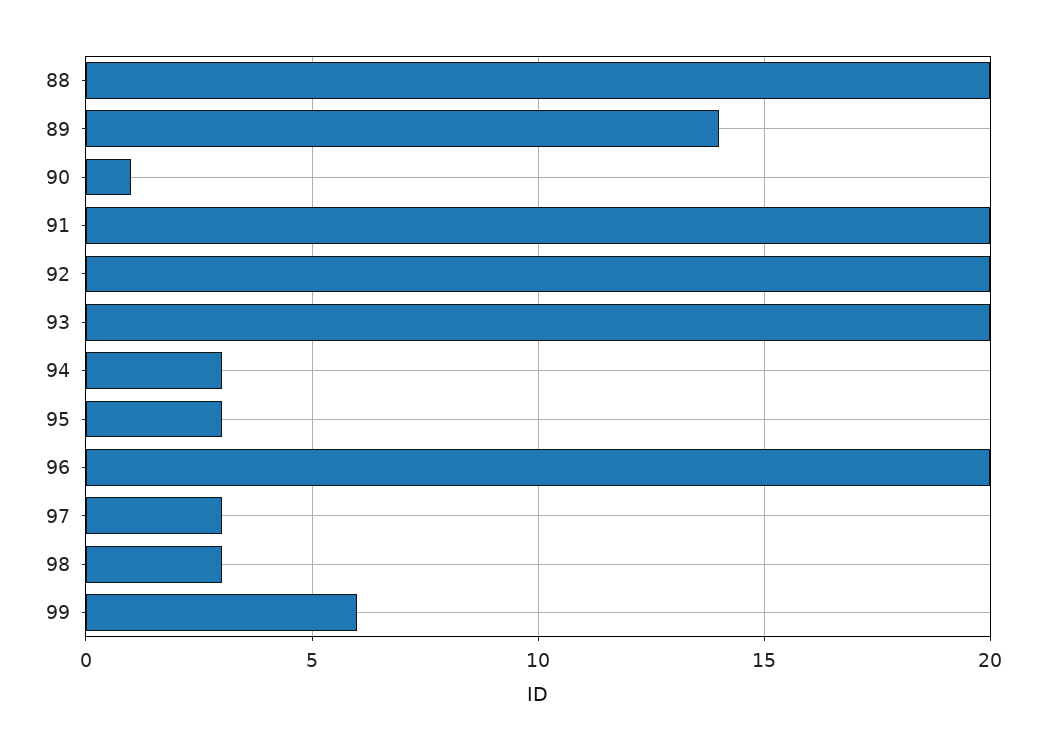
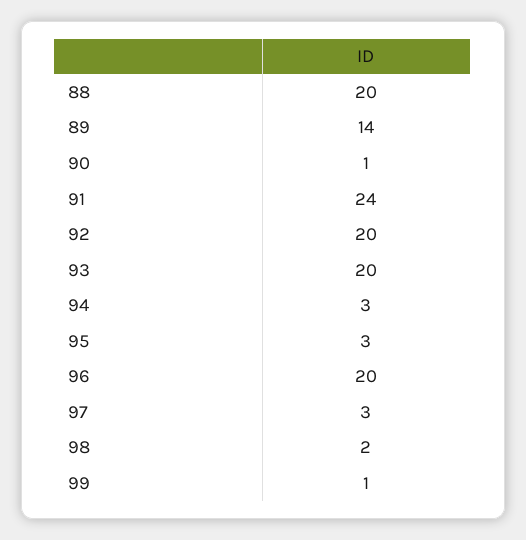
91: 20 -> 24
98: 3 -> 2
99: 6 -> 1

